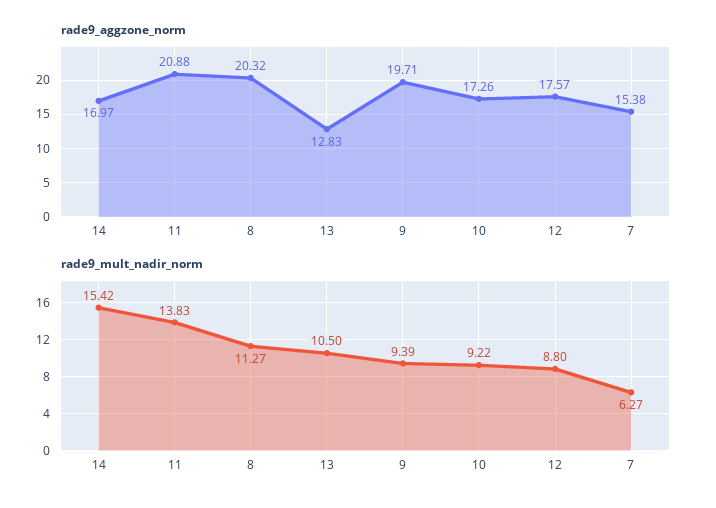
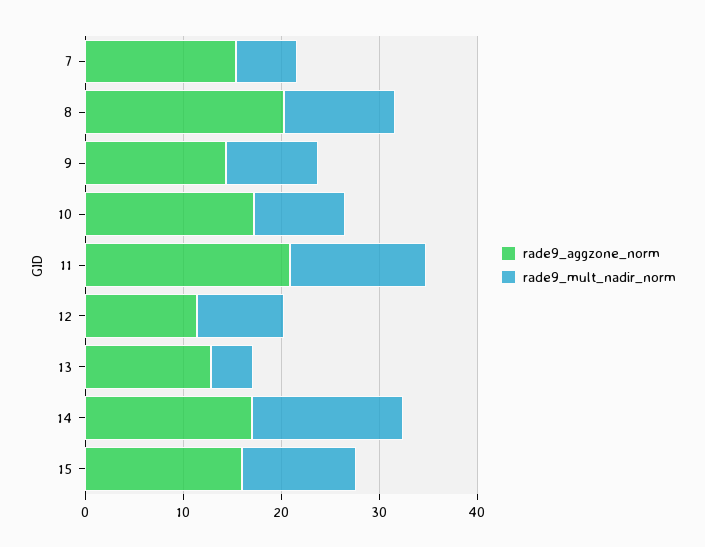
rade9_aggzone_norm, 9: 19.71 -> 14
rade9_aggzone_norm, 12: 17.57 -> 12
rade9_mult_nadir_norm, 13: 10.5 -> 4
rade9_aggzone_norm, 15: none -> 16
rade9_mult_nadir_norm, 15: none -> 12

